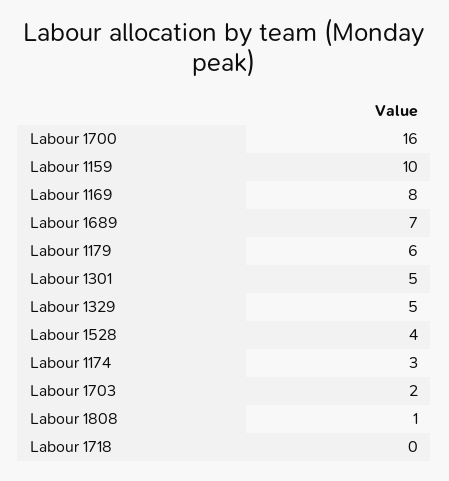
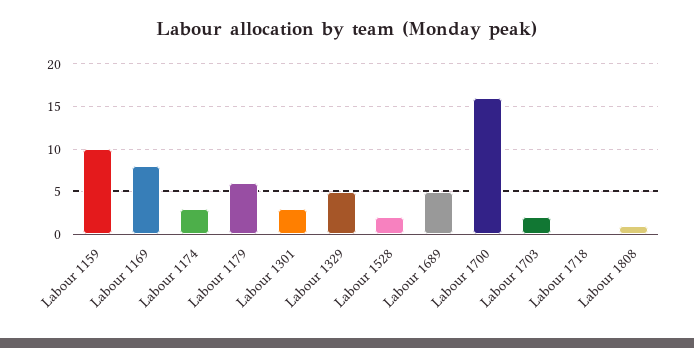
Labour 1689: 7 -> 5
Labour 1301: 5 -> 3
Labour 1528: 4 -> 2

